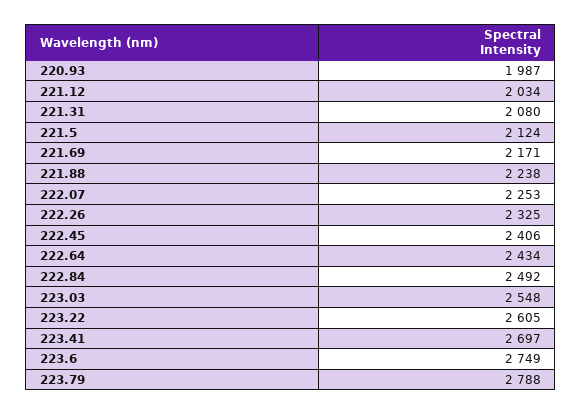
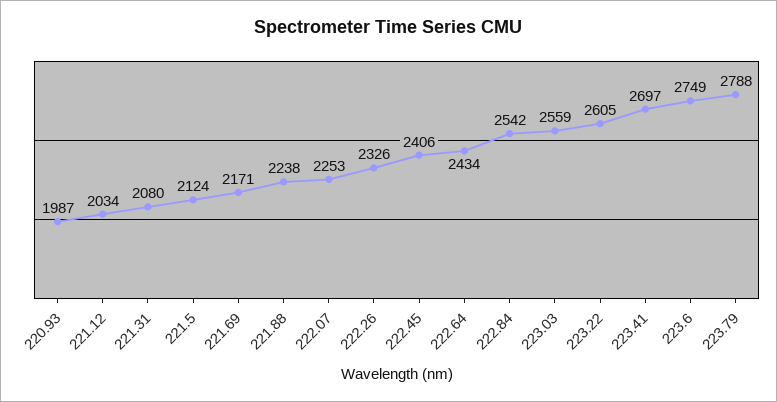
222.26: 2325 -> 2326
222.84: 2492 -> 2542
223.03: 2548 -> 2559

